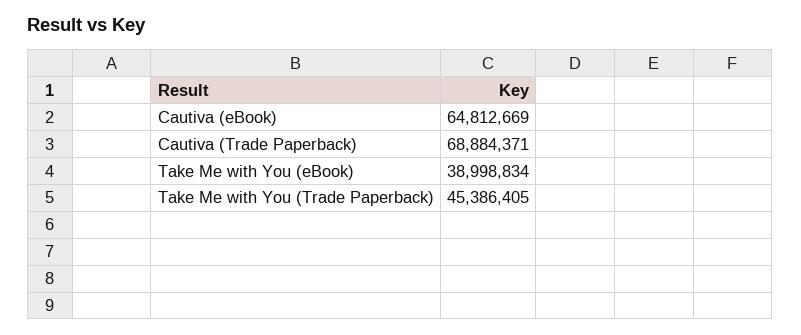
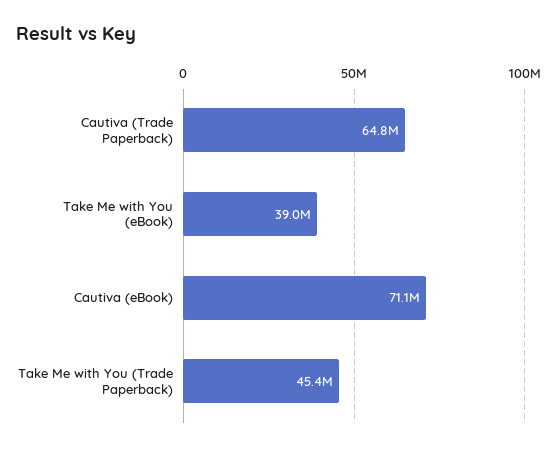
Cautiva (eBook): 64812669 -> 71100000
Cautiva (Trade Paperback): 68884371 -> 64800000

